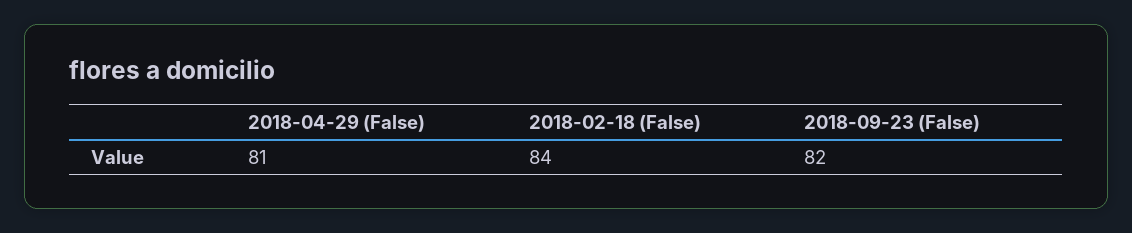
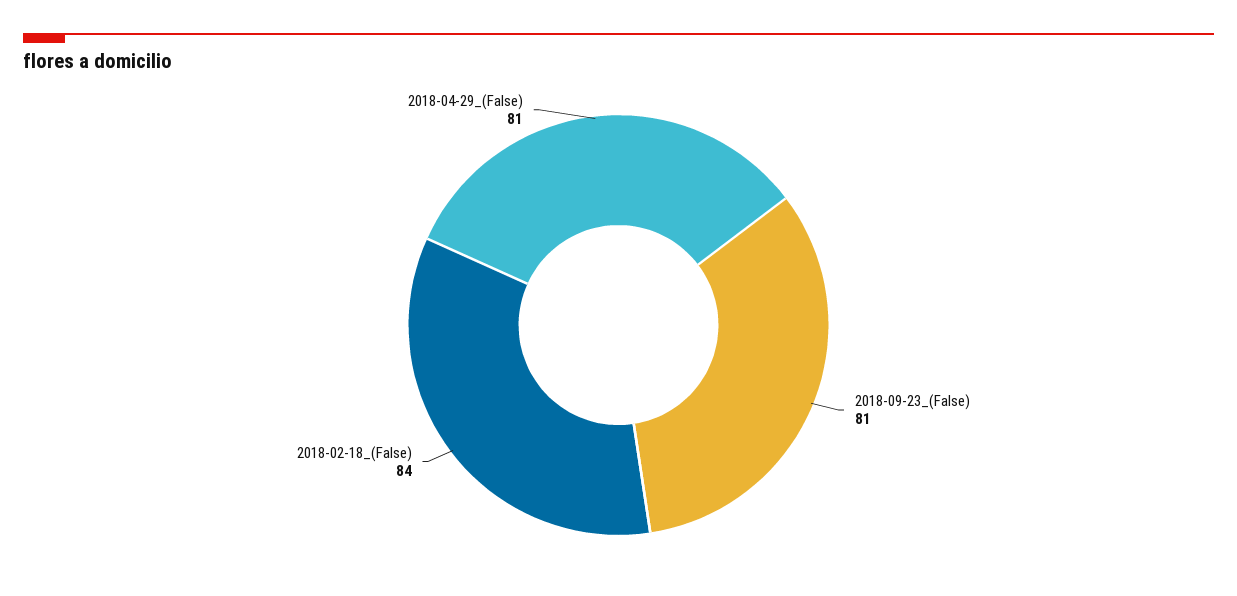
2018-09-23 (False): 82 -> 81

